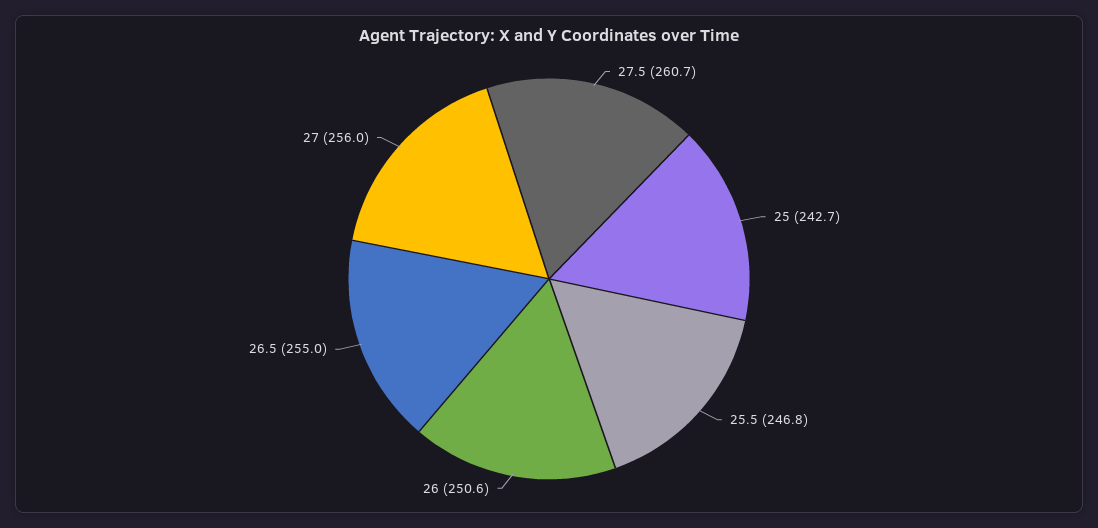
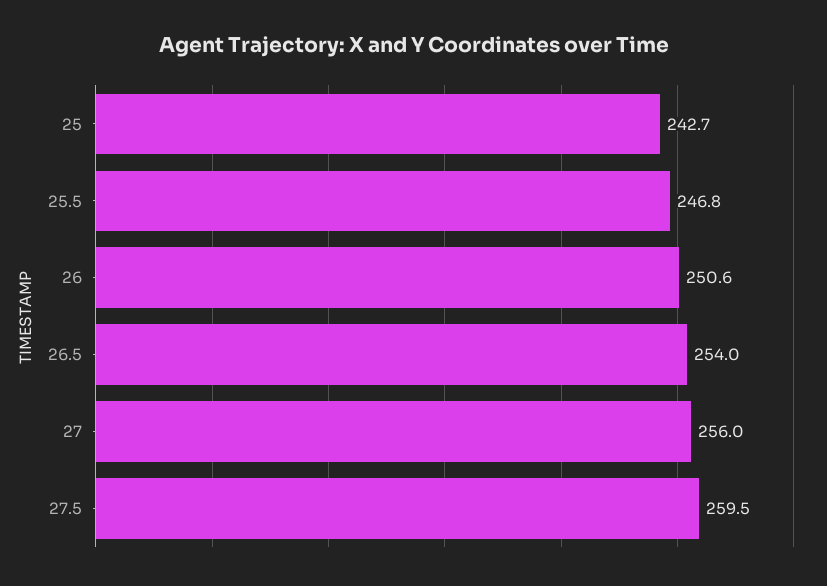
27.5: 260.7 -> 259.5
26.5: 255 -> 254

